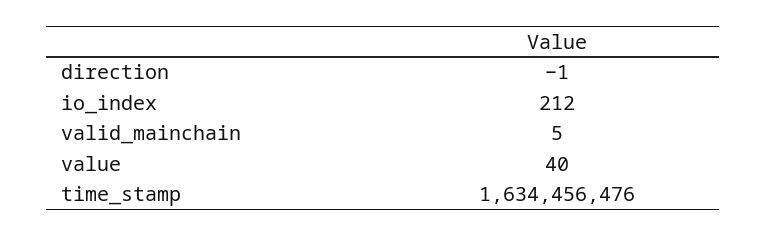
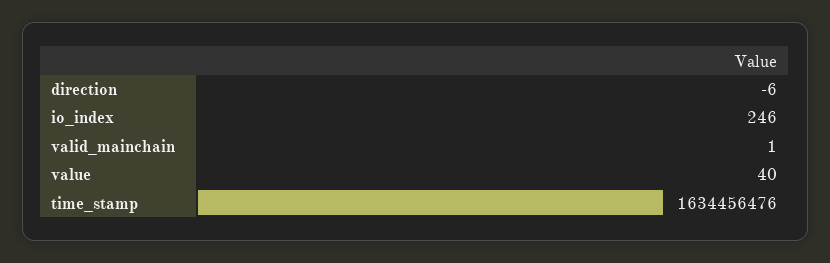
direction: -1 -> -6
io_index: 212 -> 246
valid_mainchain: 5 -> 1

